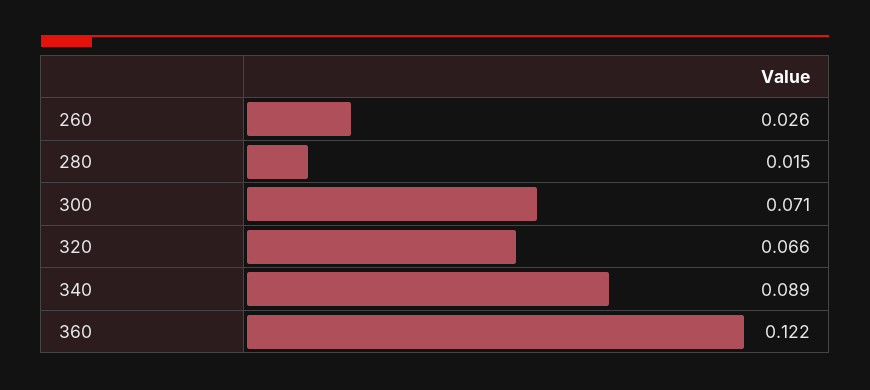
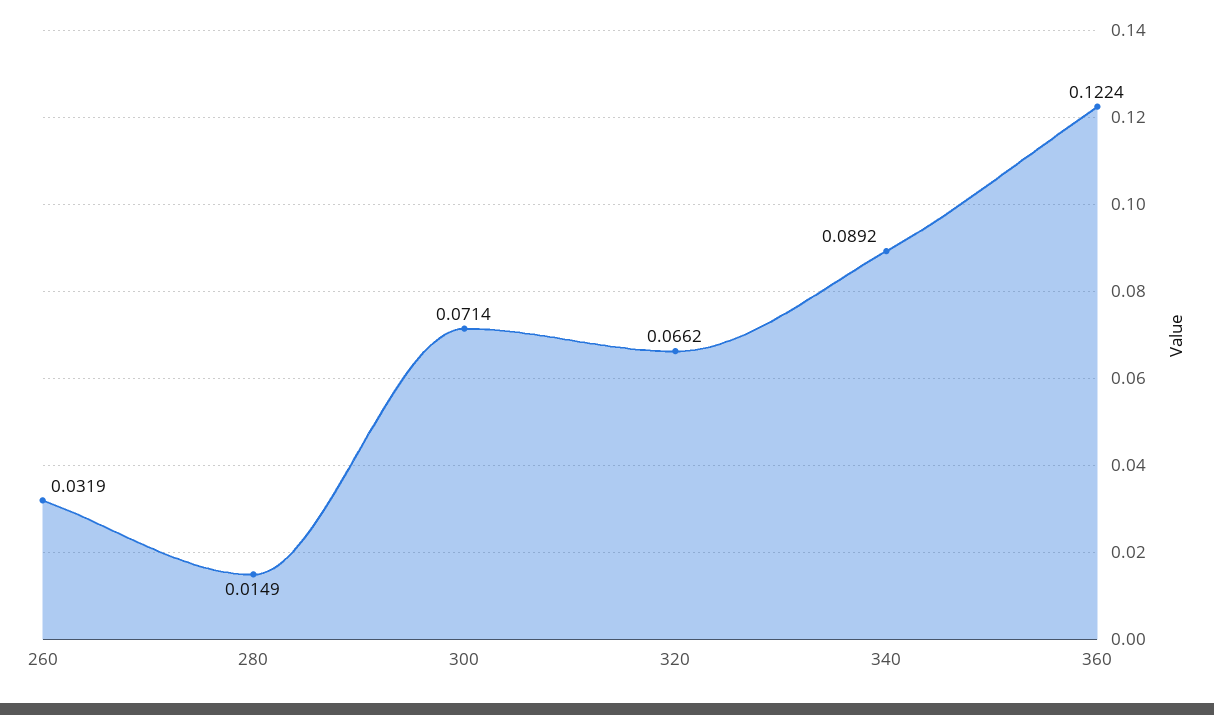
260: 0.026 -> 0.0319

